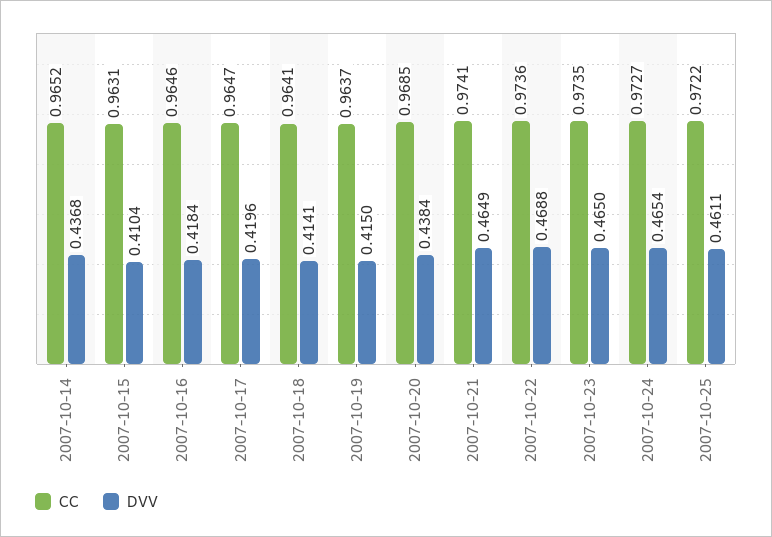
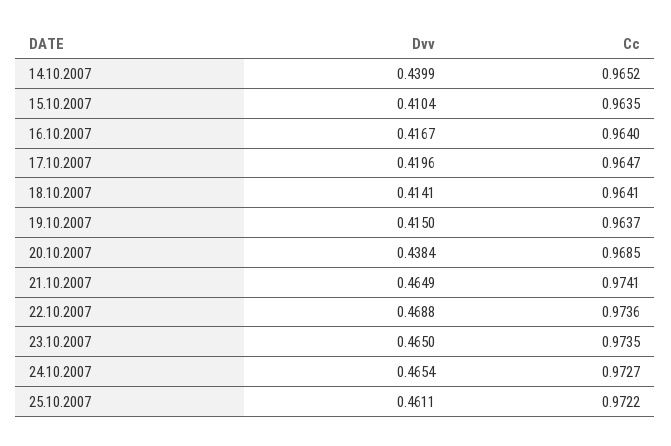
DVV, 2007-10-14: 0.4368 -> 0.4399
CC, 2007-10-15: 0.9631 -> 0.9635
CC, 2007-10-16: 0.9646 -> 0.964
DVV, 2007-10-16: 0.4184 -> 0.4167

